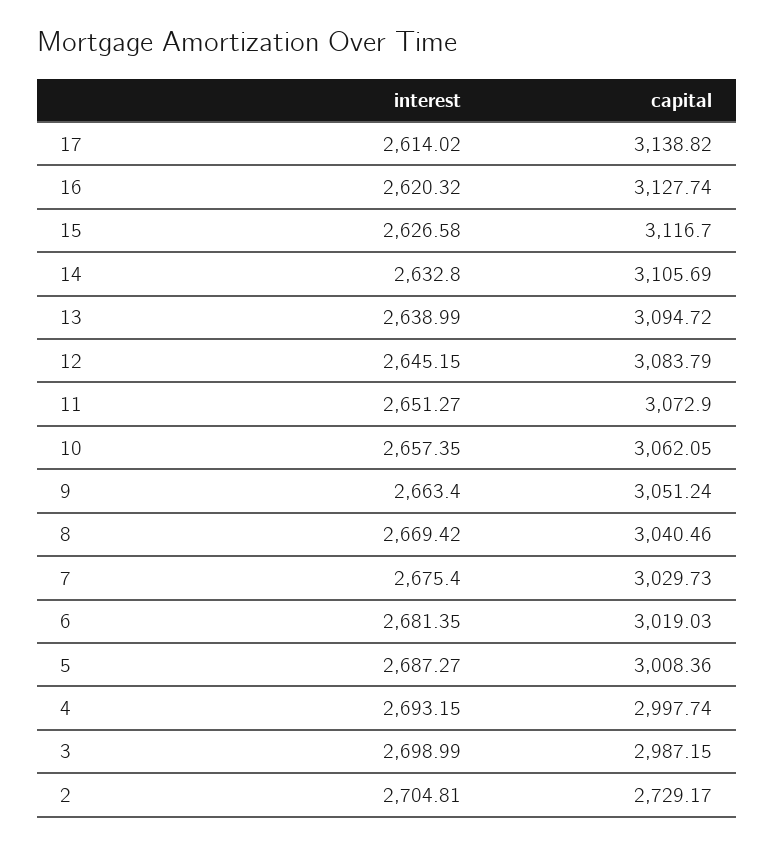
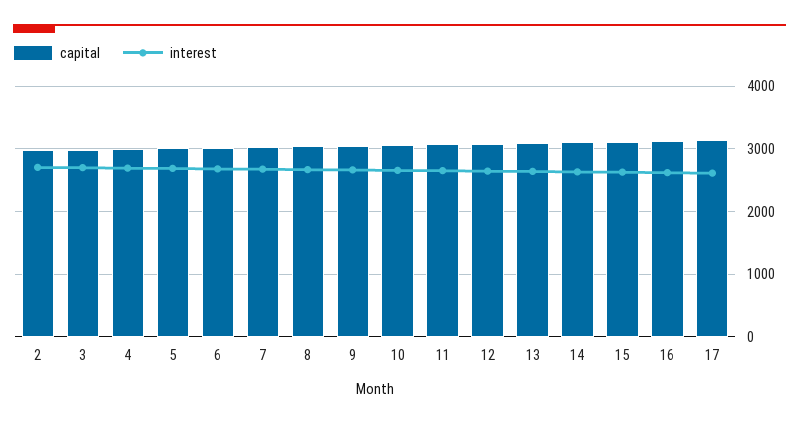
capital, 2: 2729.17 -> 3000

